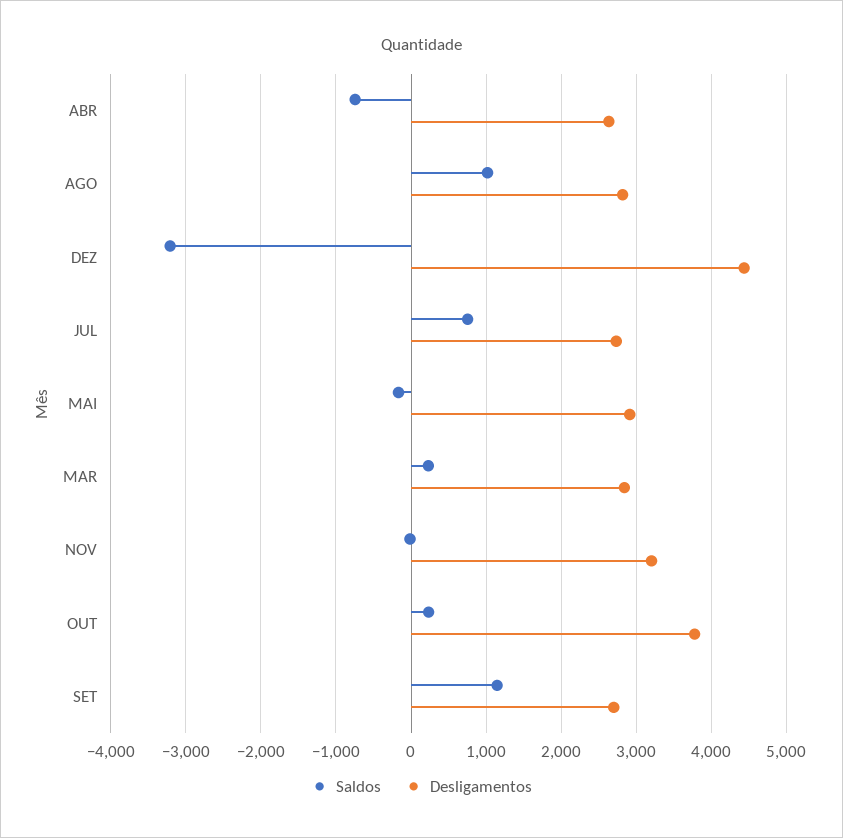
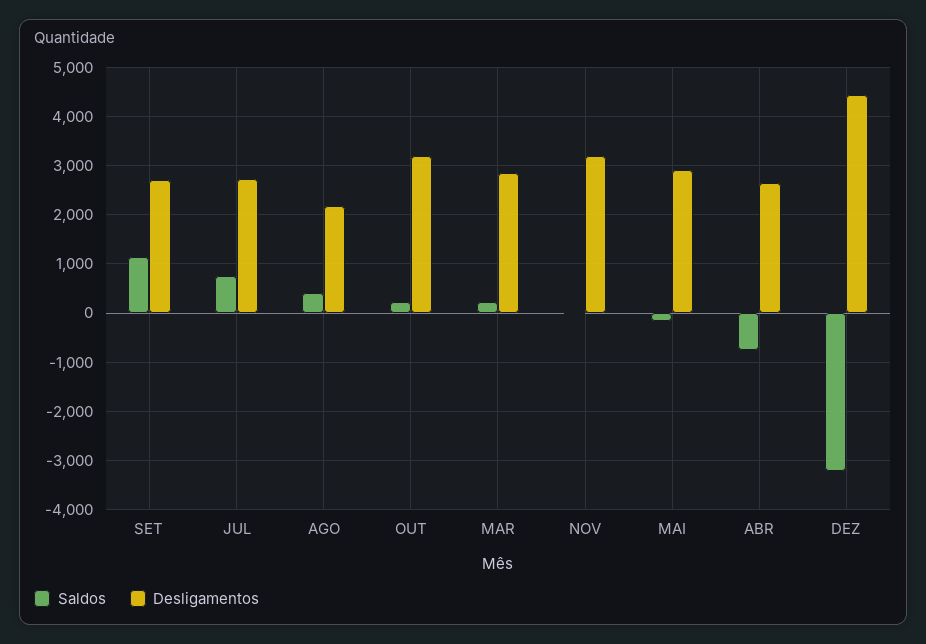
Saldos, AGO: 1000 -> 400
Desligamentos, AGO: 2800 -> 2200
Desligamentos, OUT: 3800 -> 3200

